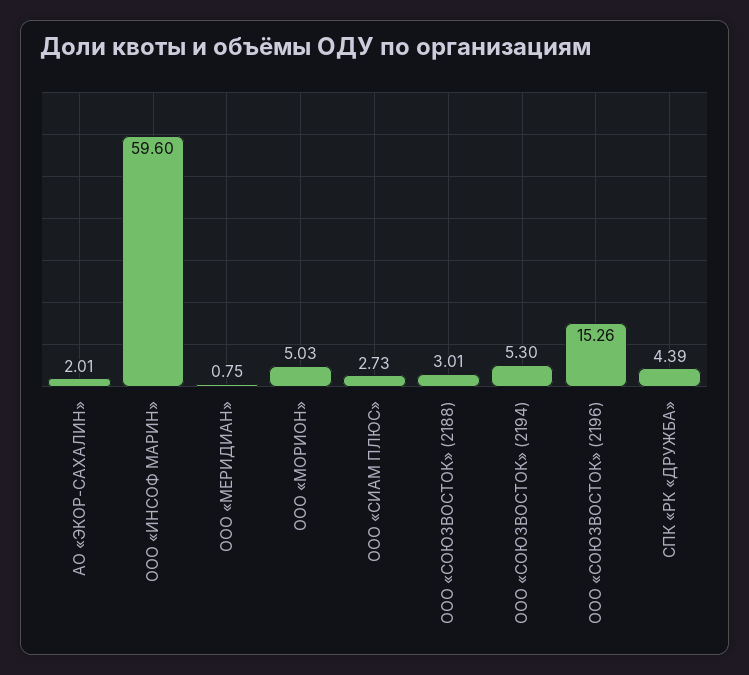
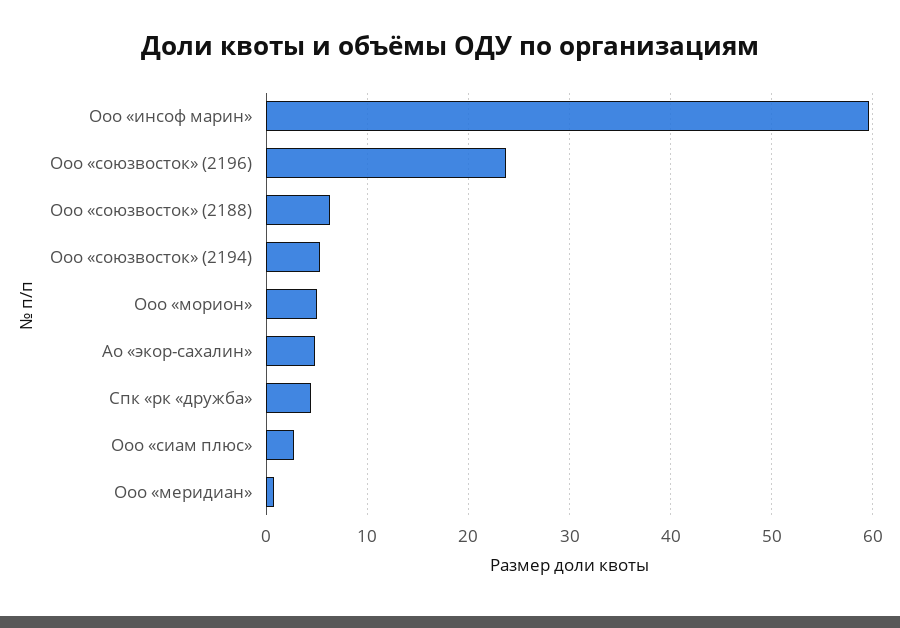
АО «ЭКОР-САХАЛИН»: 2.01 -> 5
ООО «СОЮЗВОСТОК» (2188): 3.01 -> 6
ООО «СОЮЗВОСТОК» (2196): 15.26 -> 24

